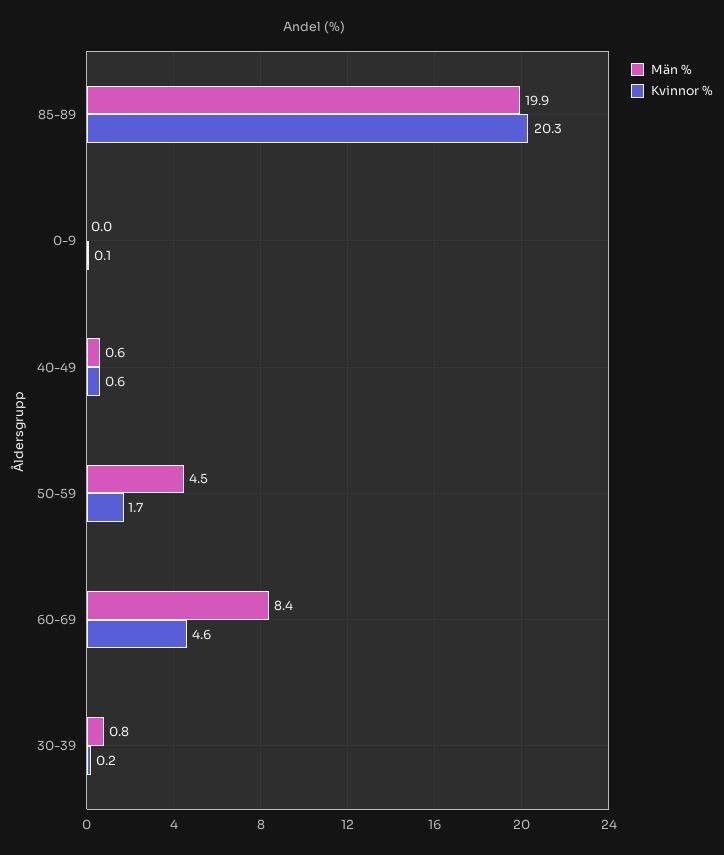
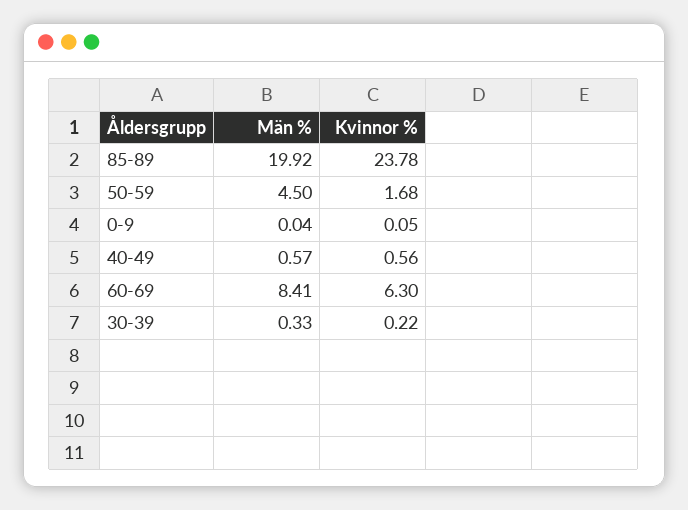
Kvinnor %, 85-89: 20.3 -> 23.78
Kvinnor %, 60-69: 4.6 -> 6.3
Män %, 30-39: 0.8 -> 0.33

